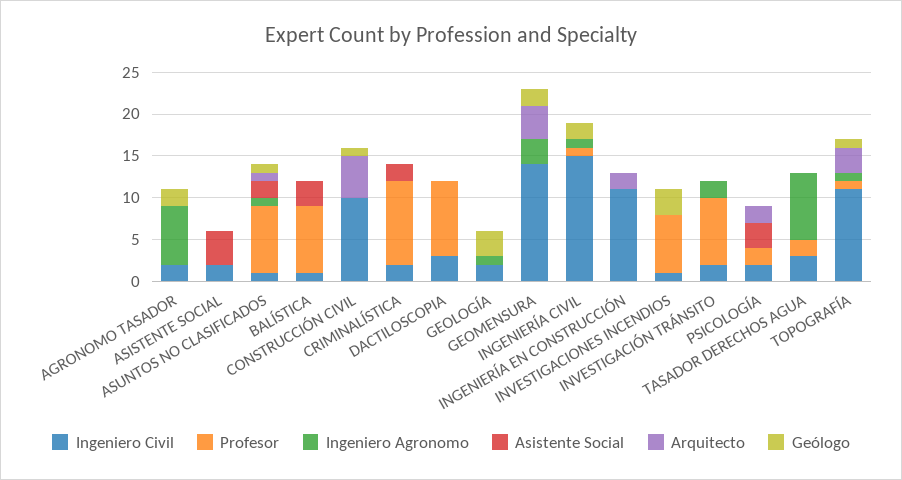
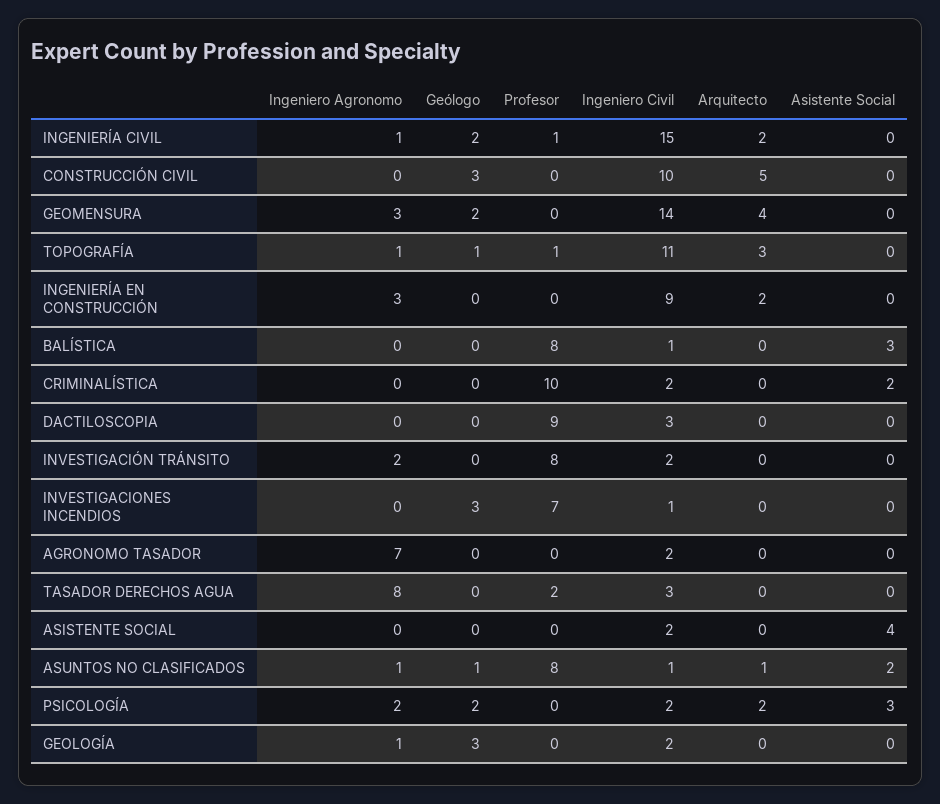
Geólogo, AGRONOMO TASADOR: 2 -> 0
Geólogo, CONSTRUCCIÓN CIVIL: 1 -> 3
Arquitecto, INGENIERÍA CIVIL: 0 -> 2
Ingeniero Civil, INGENIERÍA EN CONSTRUCCIÓN: 11 -> 9
Ingeniero Agronomo, INGENIERÍA EN CONSTRUCCIÓN: 0 -> 3
Profesor, PSICOLOGÍA: 2 -> 0
Ingeniero Agronomo, PSICOLOGÍA: 0 -> 2
Geólogo, PSICOLOGÍA: 0 -> 2

